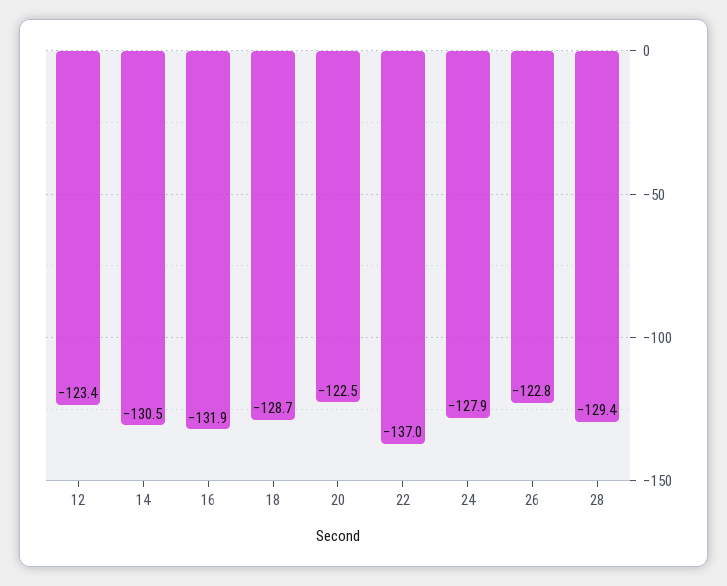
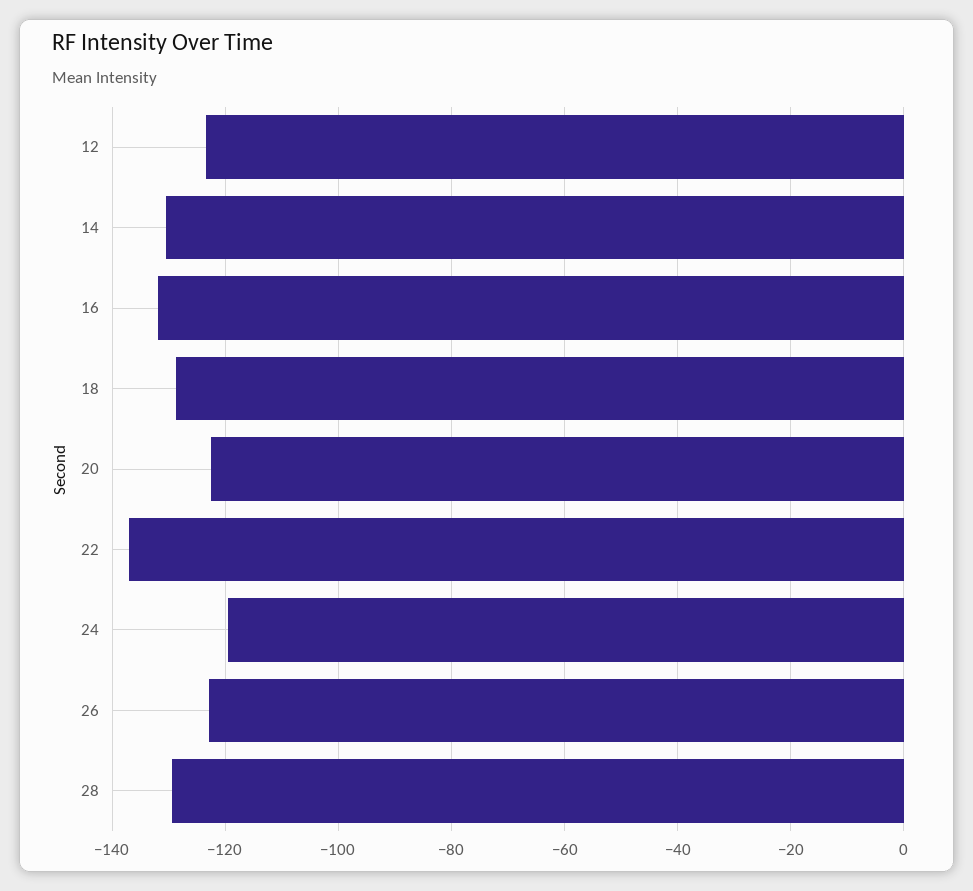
24: -127.9 -> -120

